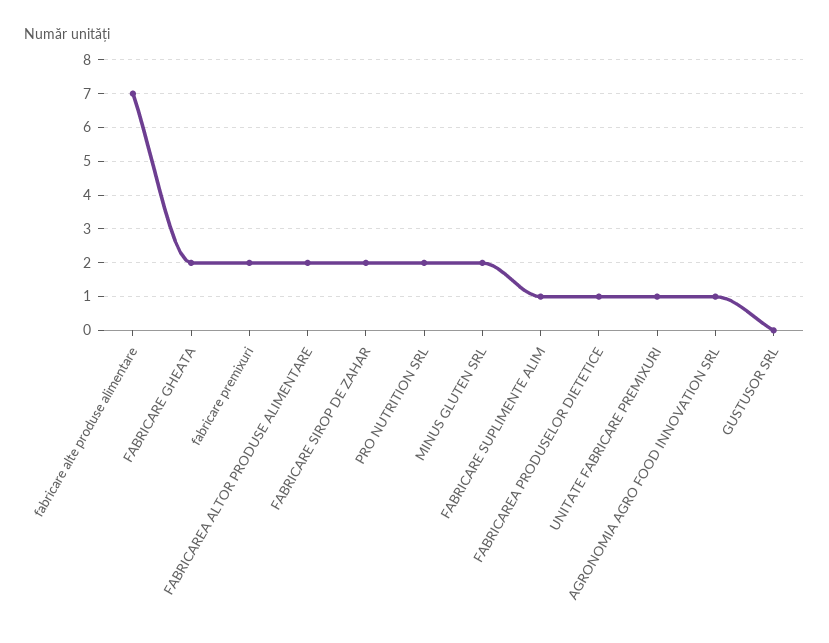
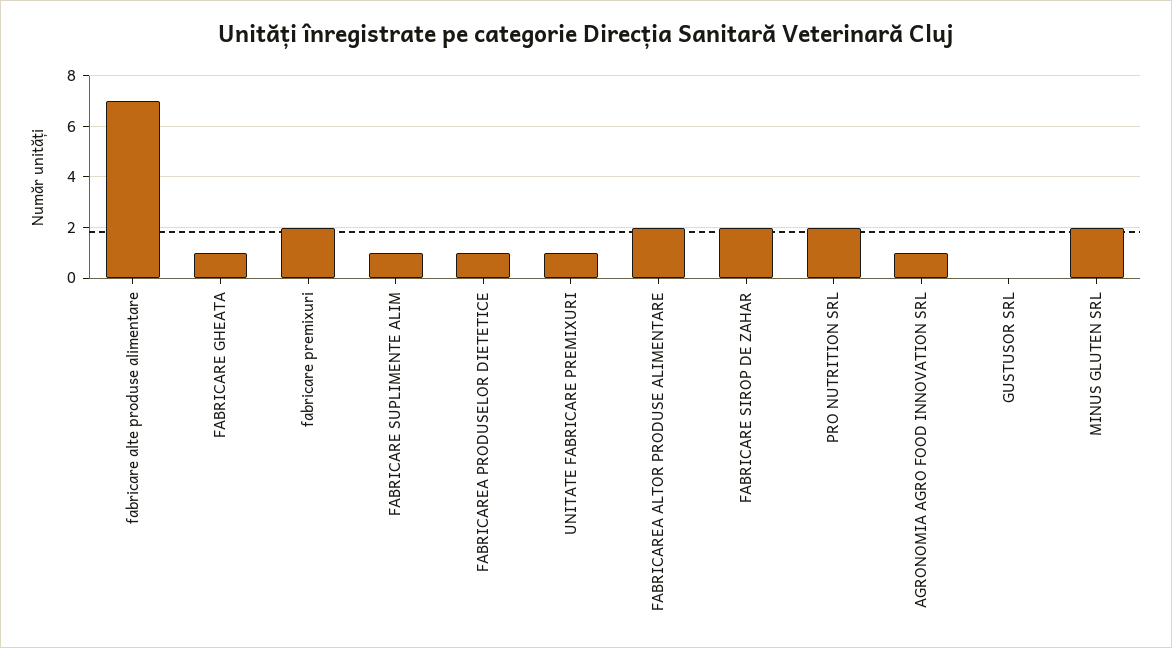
FABRICARE GHEATA: 2 -> 1

